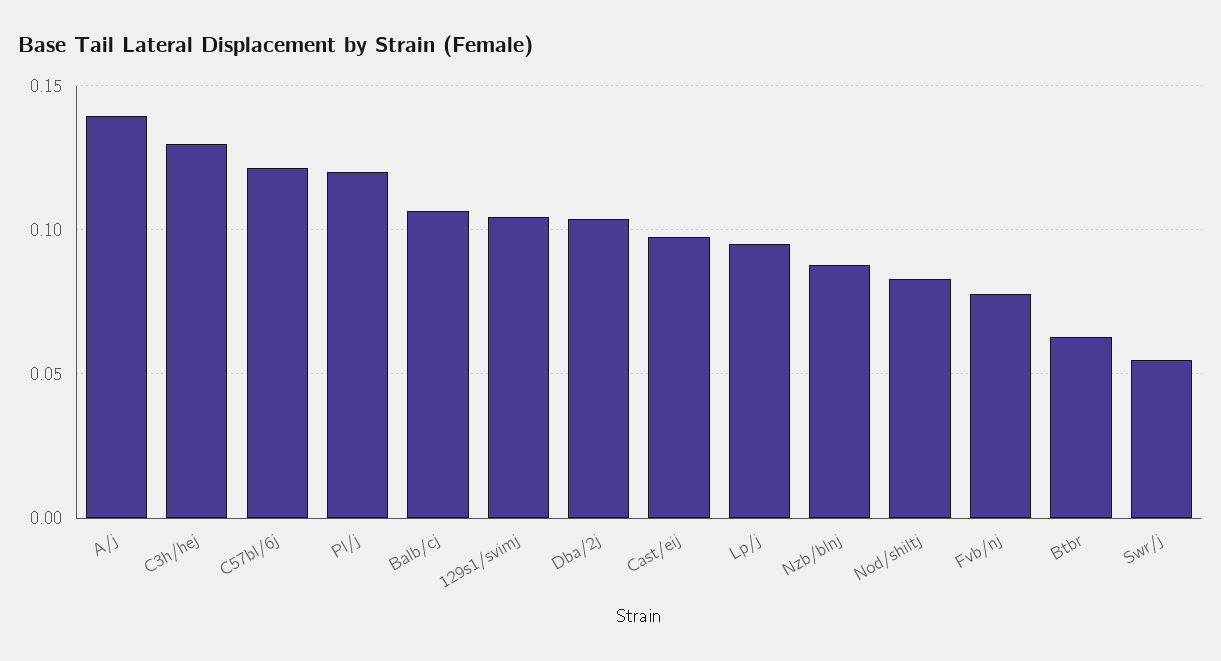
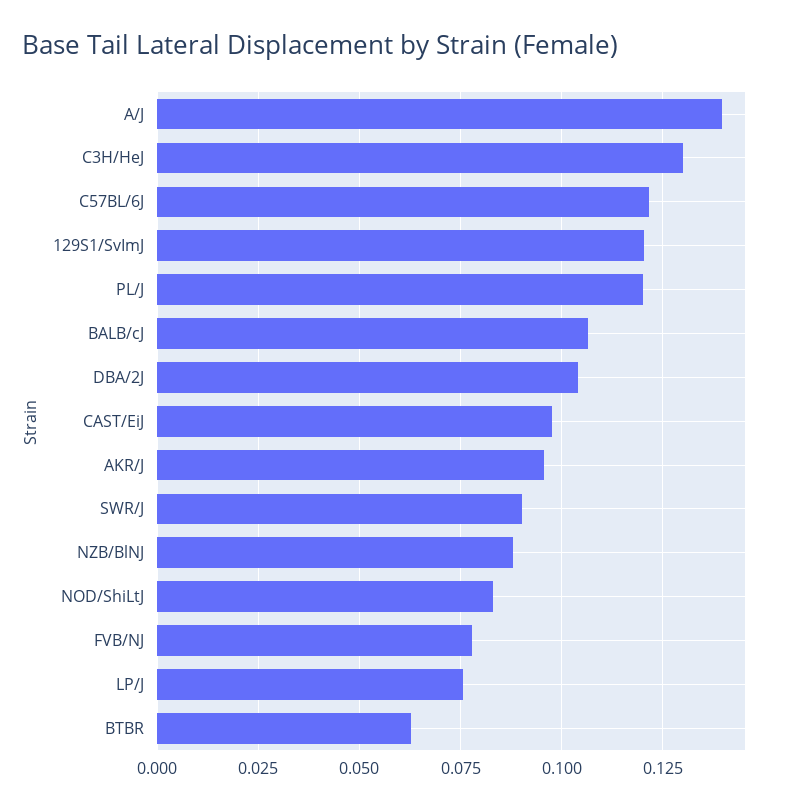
129s1/svimj: 0.105 -> 0.12
Lp/j: 0.095 -> 0.075
Swr/j: 0.055 -> 0.09
AKR/J: none -> 0.095

